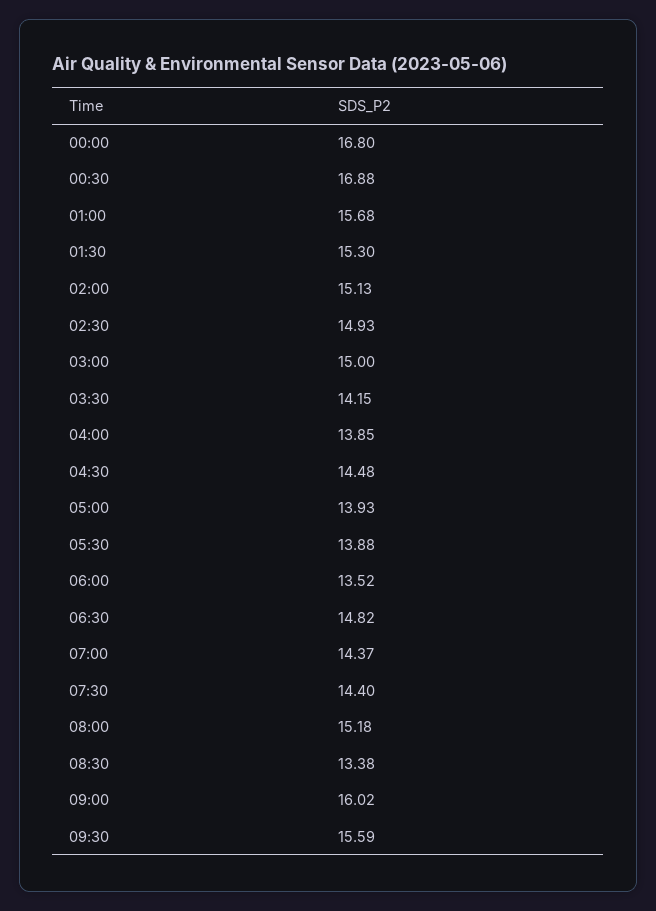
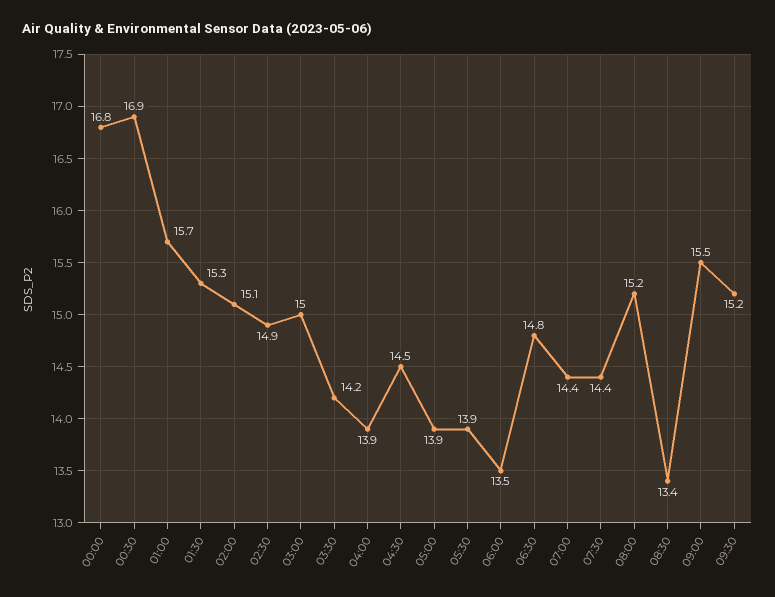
09:00: 16.02 -> 15.5
09:30: 15.59 -> 15.2

